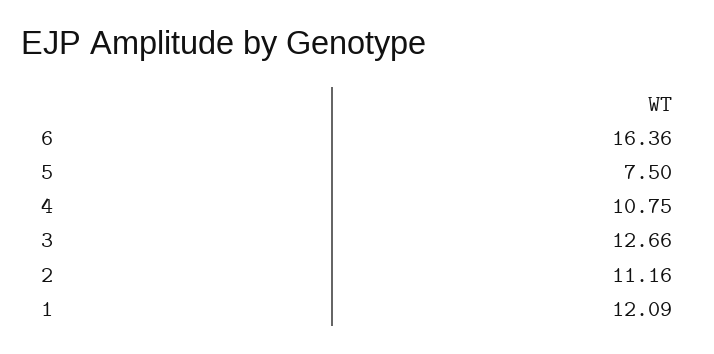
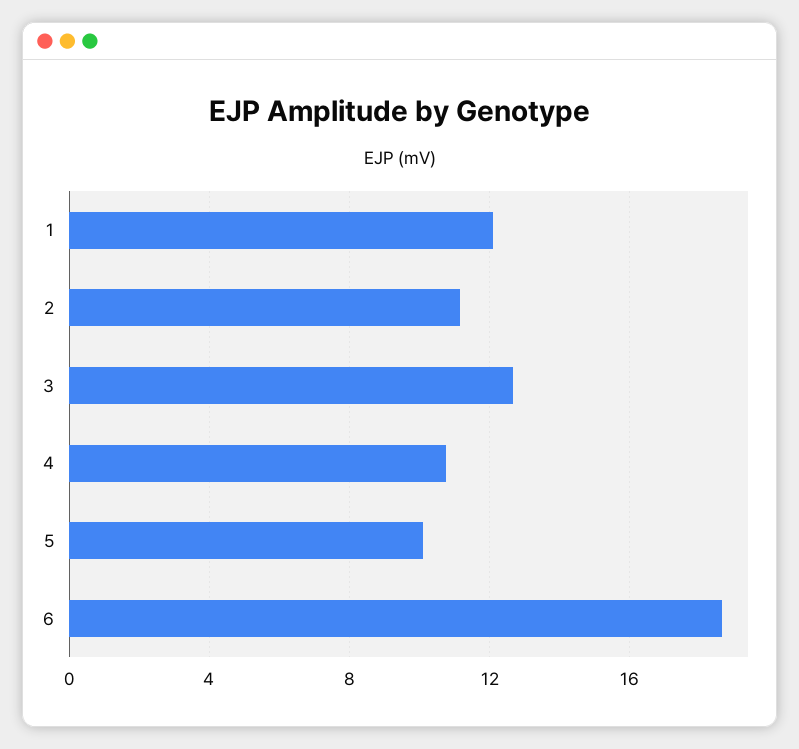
6: 16.36 -> 18.5
5: 7.5 -> 10

